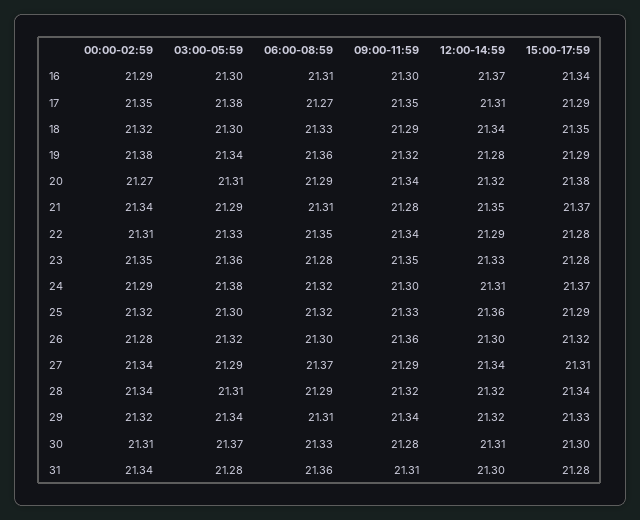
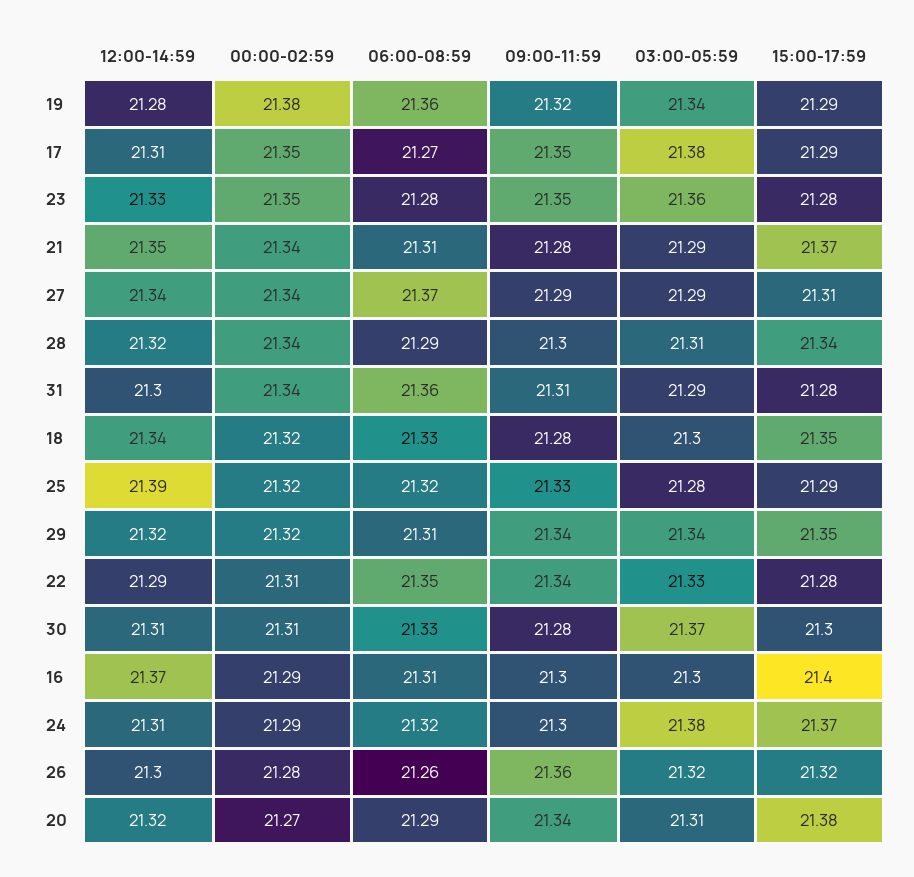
15:00-17:59, 16: 21.34 -> 21.4
09:00-11:59, 18: 21.29 -> 21.28
03:00-05:59, 25: 21.3 -> 21.28
12:00-14:59, 25: 21.36 -> 21.39
06:00-08:59, 26: 21.3 -> 21.26
09:00-11:59, 28: 21.32 -> 21.3
15:00-17:59, 29: 21.33 -> 21.35
03:00-05:59, 31: 21.28 -> 21.29

